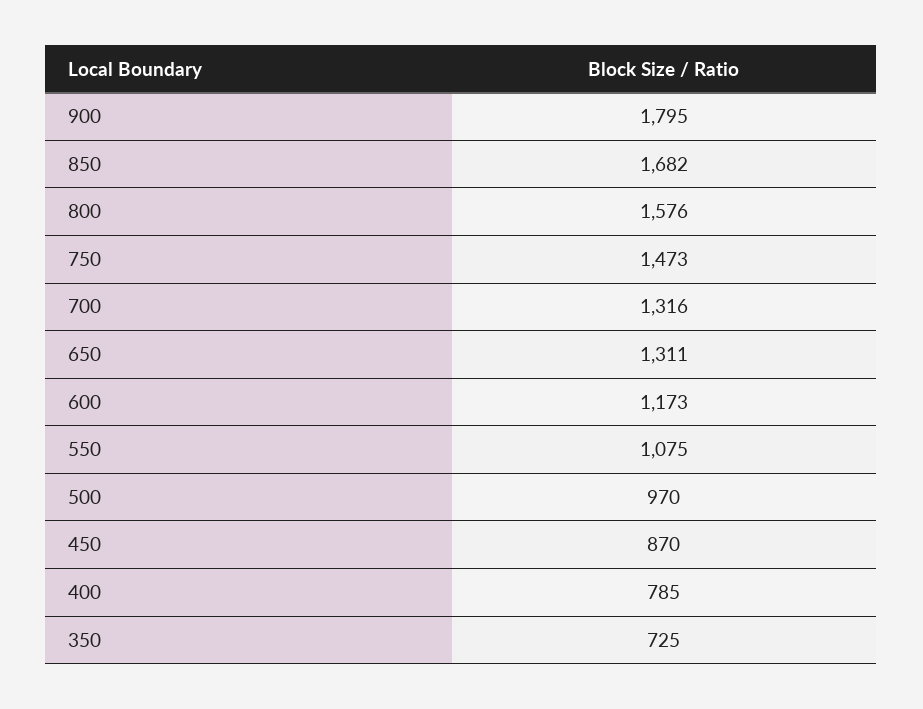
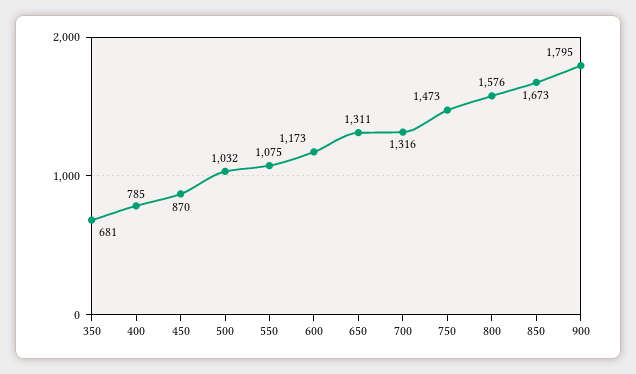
850: 1682 -> 1673
500: 970 -> 1032
350: 725 -> 681

